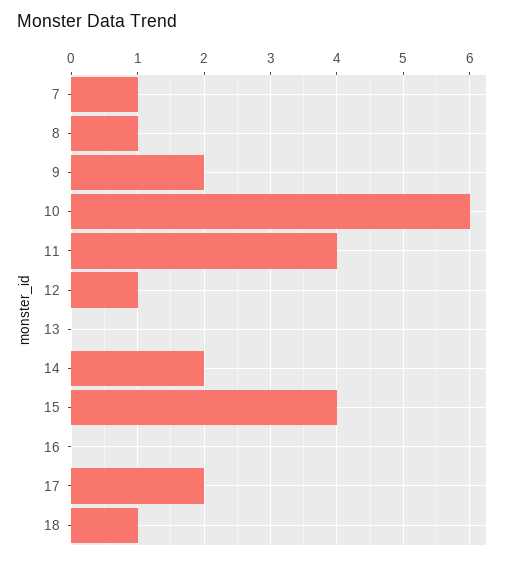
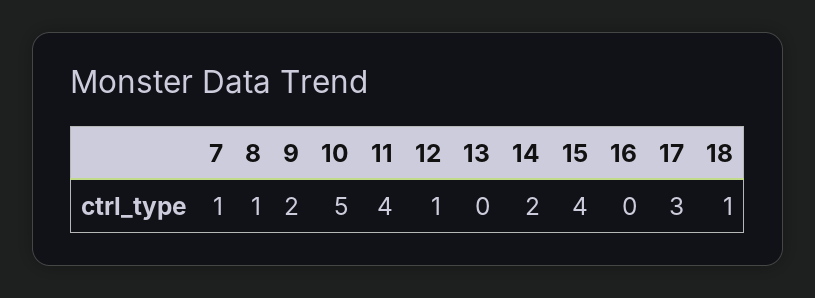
10: 6 -> 5
17: 2 -> 3

